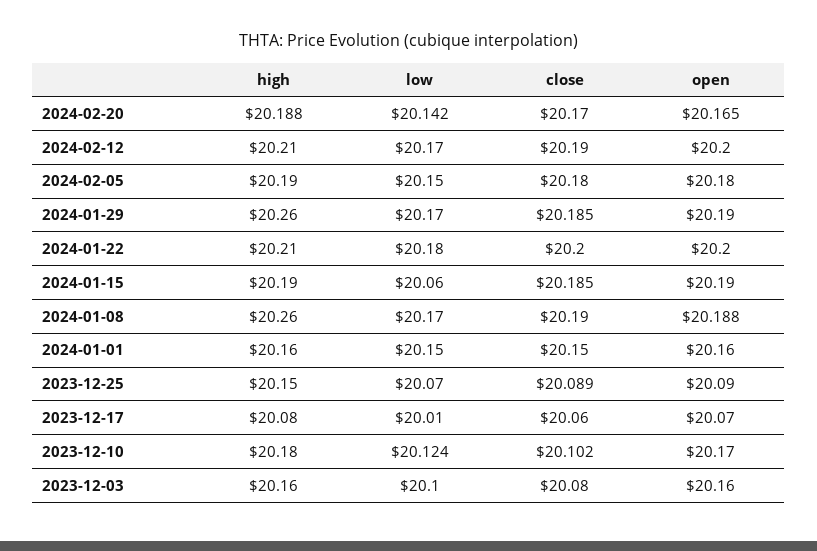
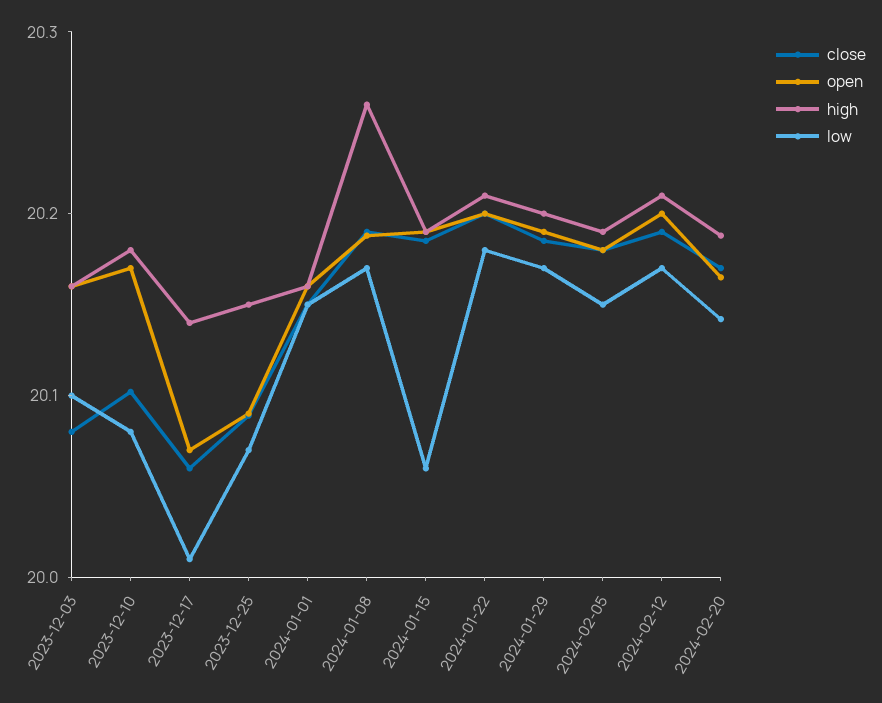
high, 2024-01-29: 20.26 -> 20.2
high, 2023-12-17: 20.08 -> 20.14
low, 2023-12-10: 20.124 -> 20.08

